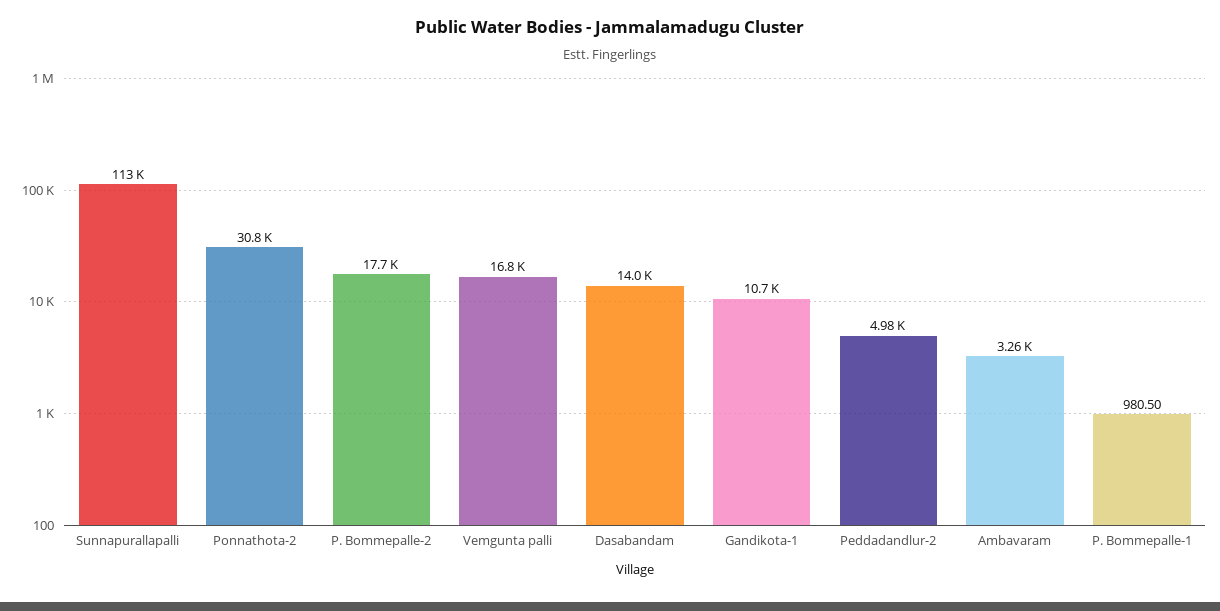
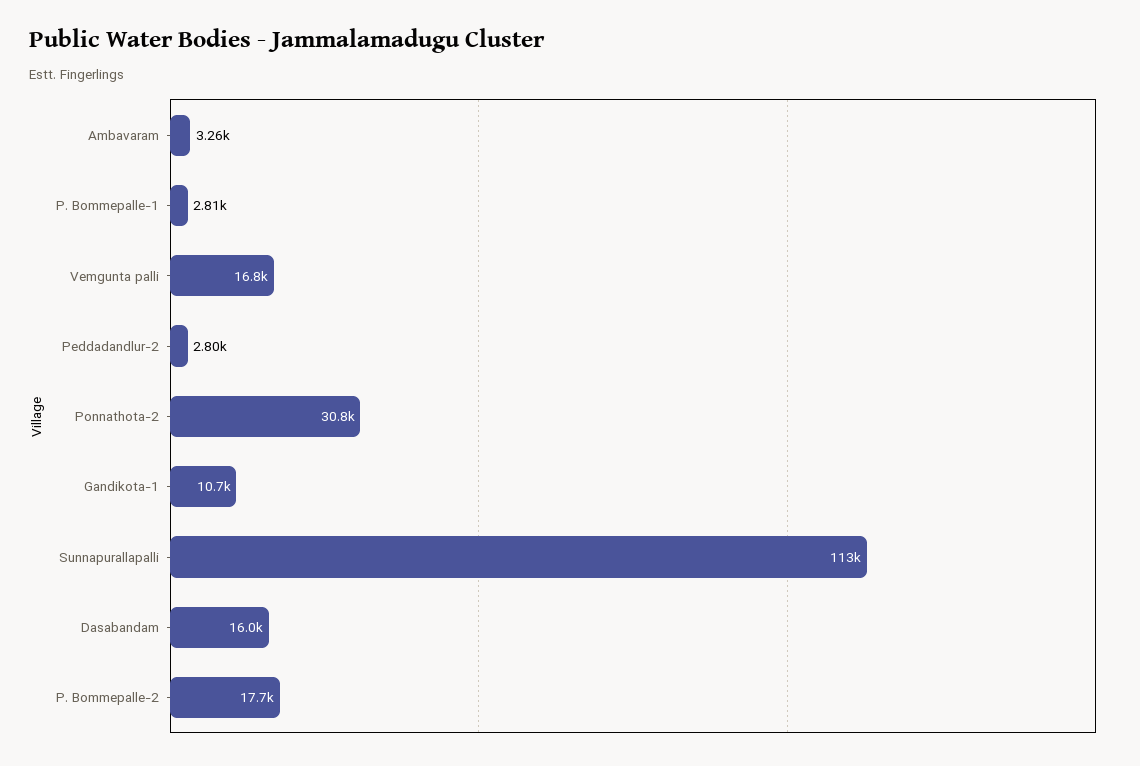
Dasabandam: 14000 -> 16000
Peddadandlur-2: 4980 -> 2800
P. Bommepalle-1: 980.5 -> 2810

